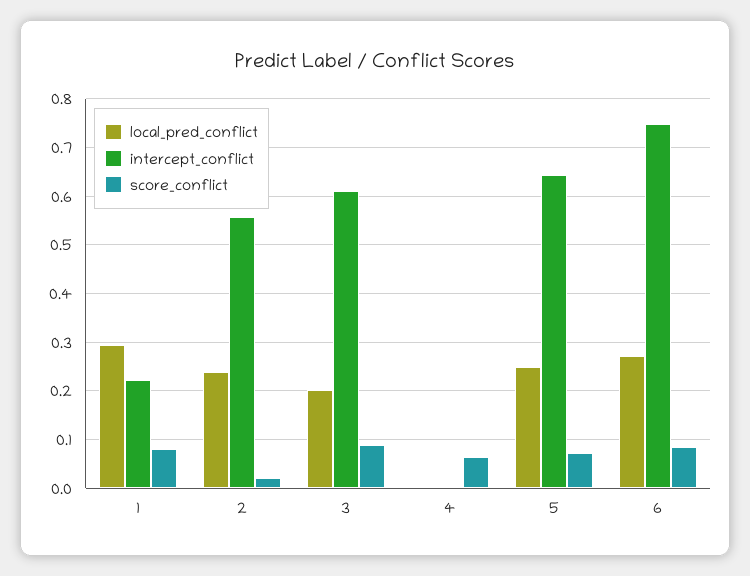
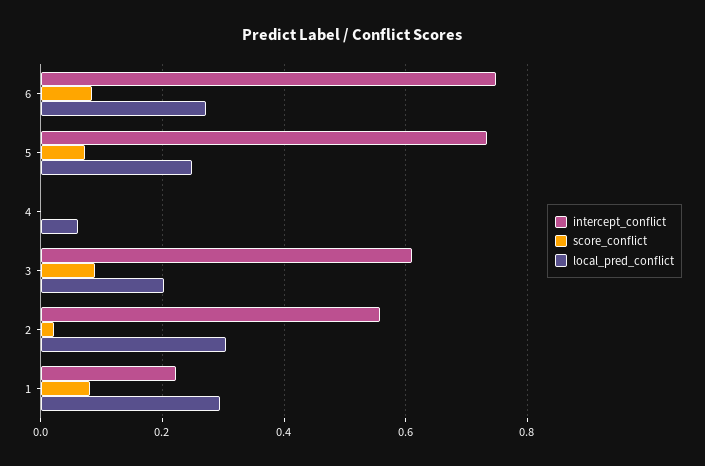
local_pred_conflict, 2: 0.24 -> 0.3
local_pred_conflict, 4: 0 -> 0.06
score_conflict, 4: 0.06 -> 0
intercept_conflict, 5: 0.64 -> 0.74

